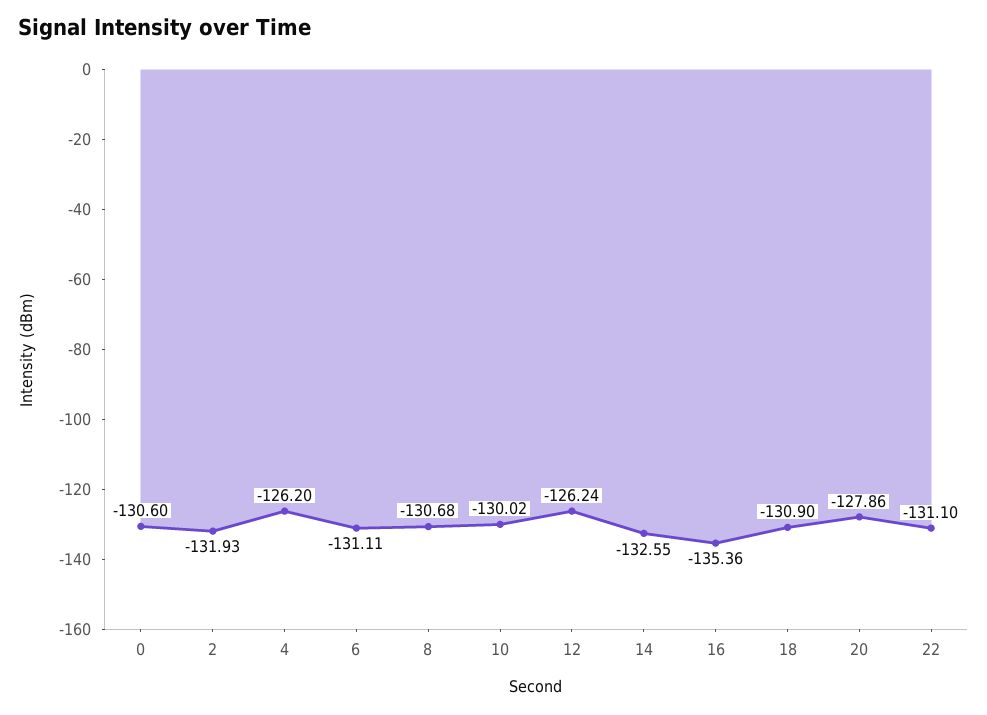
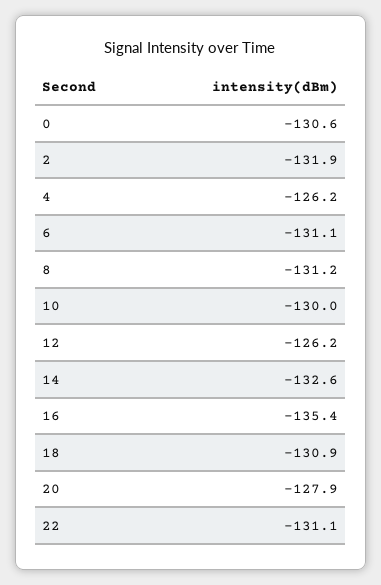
8: -130.68 -> -131.2

